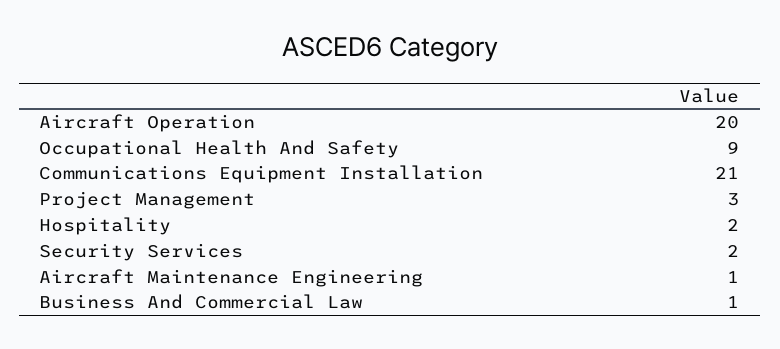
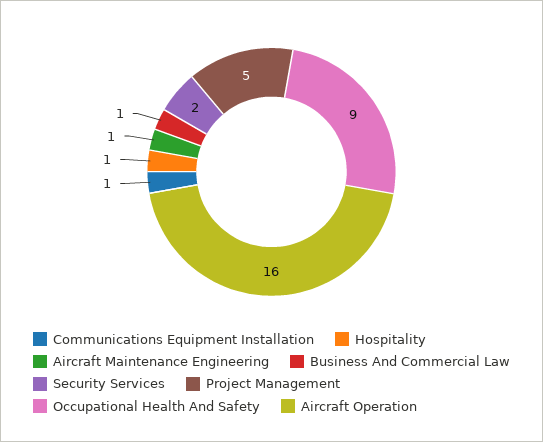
Aircraft Operation: 20 -> 16
Communications Equipment Installation: 21 -> 1
Project Management: 3 -> 5
Hospitality: 2 -> 1

